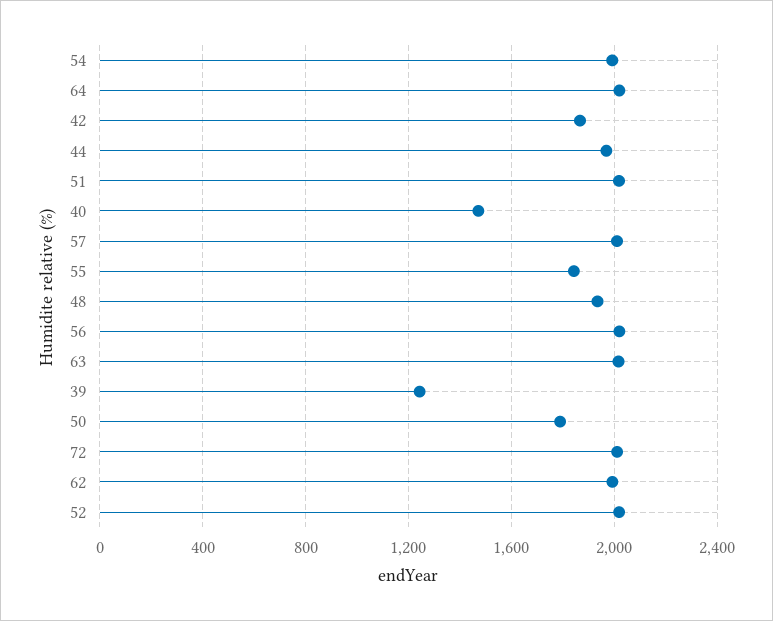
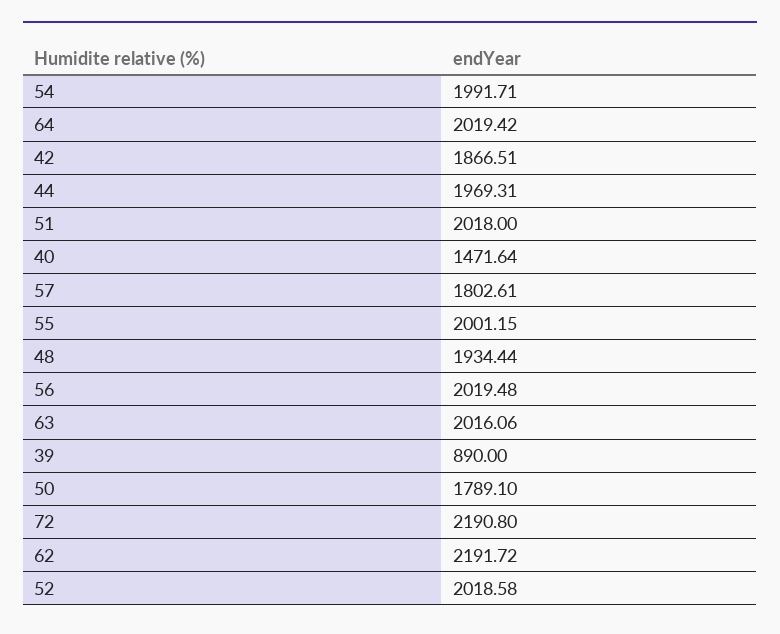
57: 2000 -> 1802.61
55: 1850 -> 2001.15
39: 1250 -> 890
72: 2000 -> 2190.8
62: 2000 -> 2191.72

